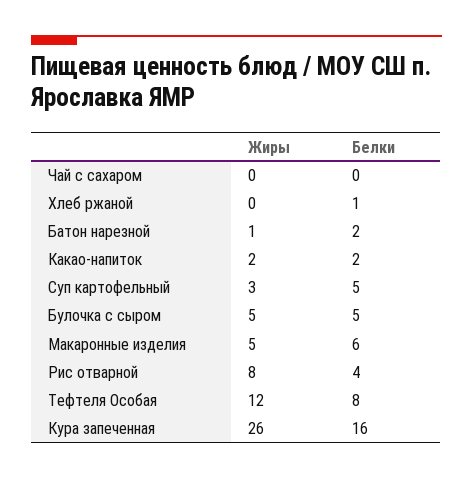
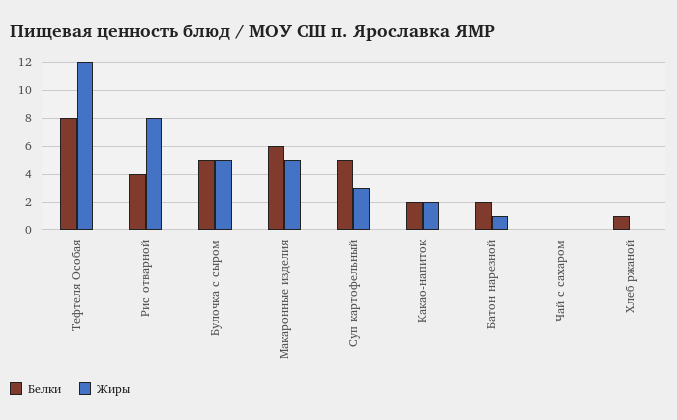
Жиры, Кура запеченная: 26 -> none
Белки, Кура запеченная: 16 -> none

